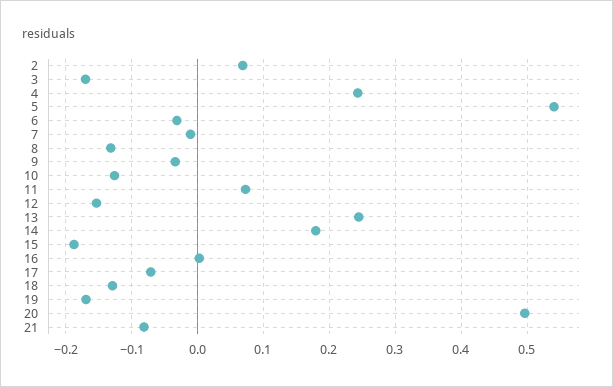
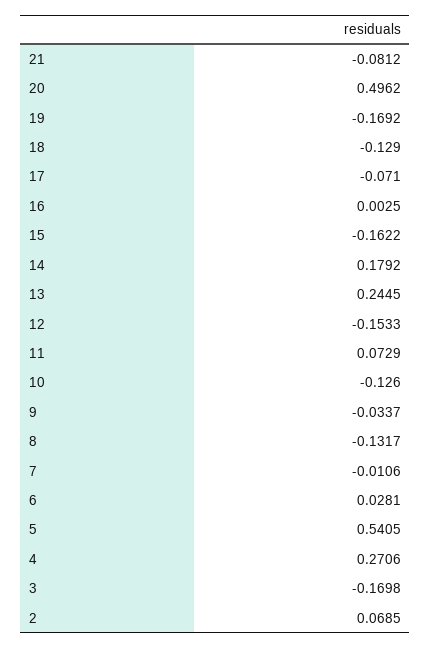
4: 0.24 -> 0.2706
6: -0.03 -> 0.0281
15: -0.19 -> -0.1622

